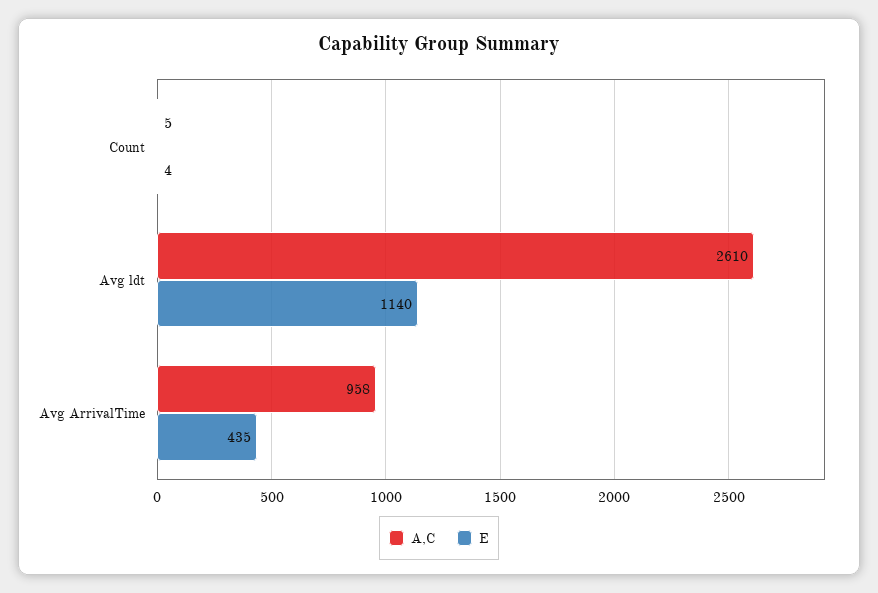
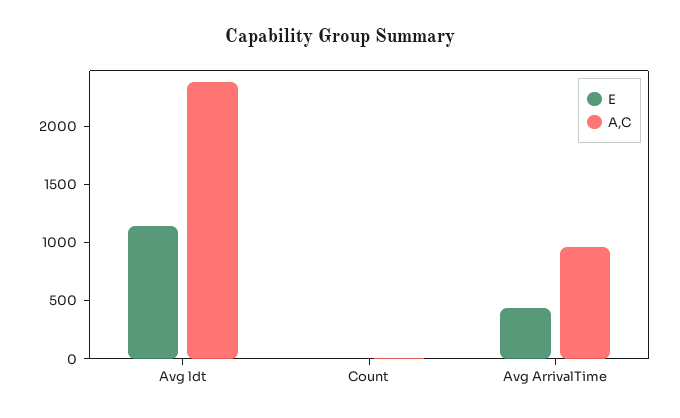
A,C, Avg ldt: 2610 -> 2400

